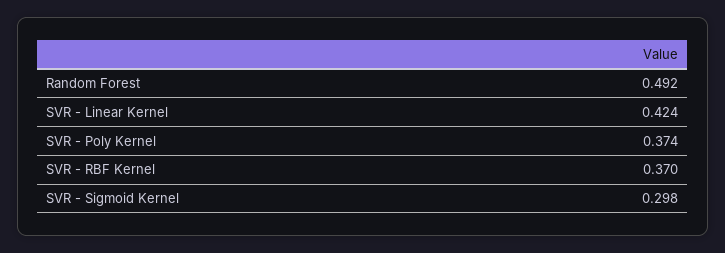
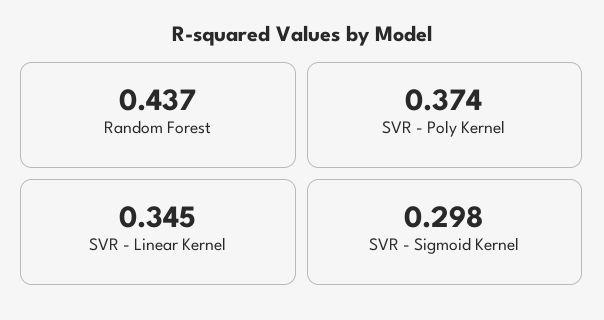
Random Forest: 0.492 -> 0.437
SVR - Linear Kernel: 0.424 -> 0.345
SVR - RBF Kernel: 0.37 -> none

